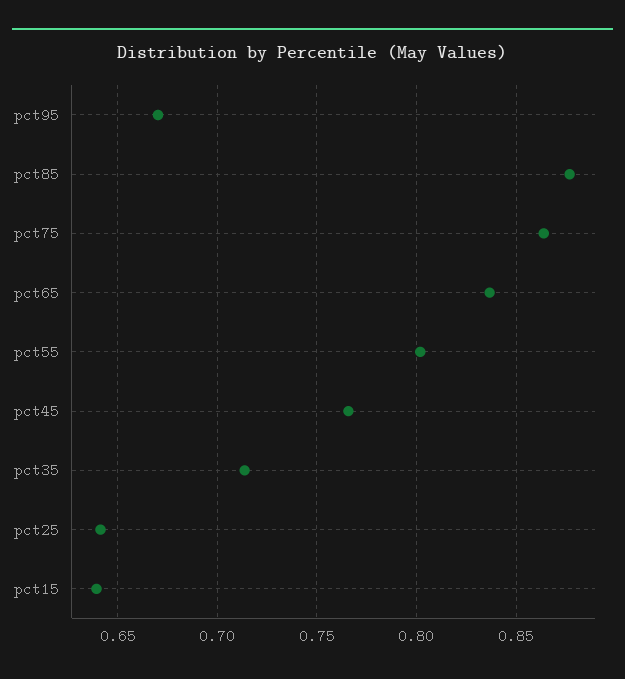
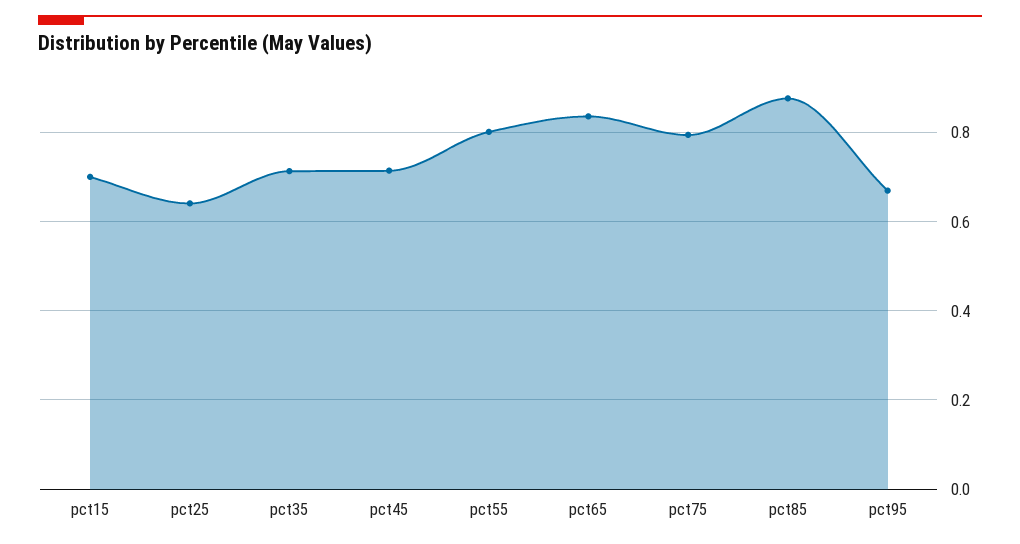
pct75: 0.865 -> 0.8
pct45: 0.765 -> 0.72
pct15: 0.64 -> 0.7

